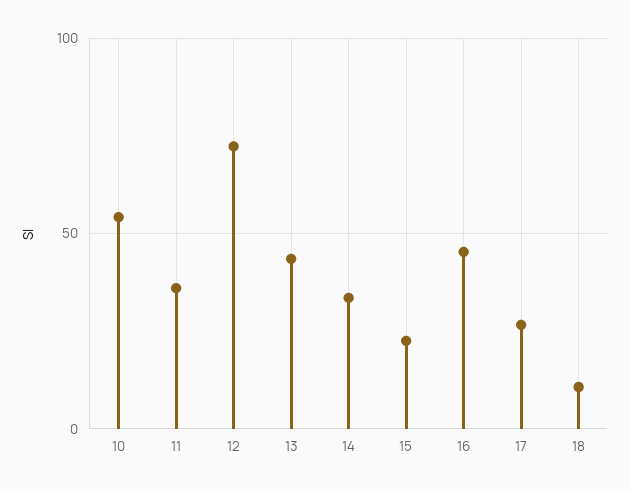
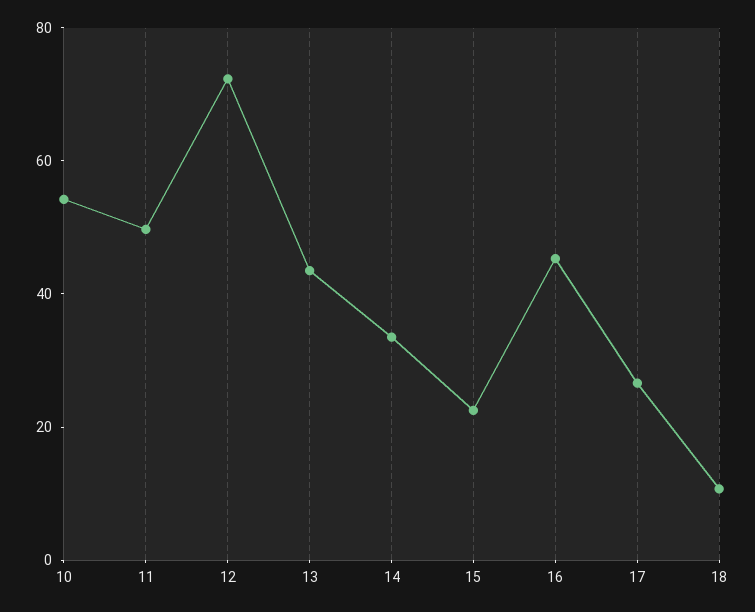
11: 35 -> 50

